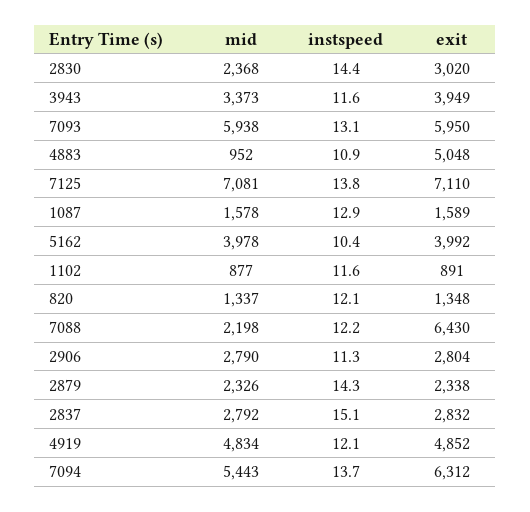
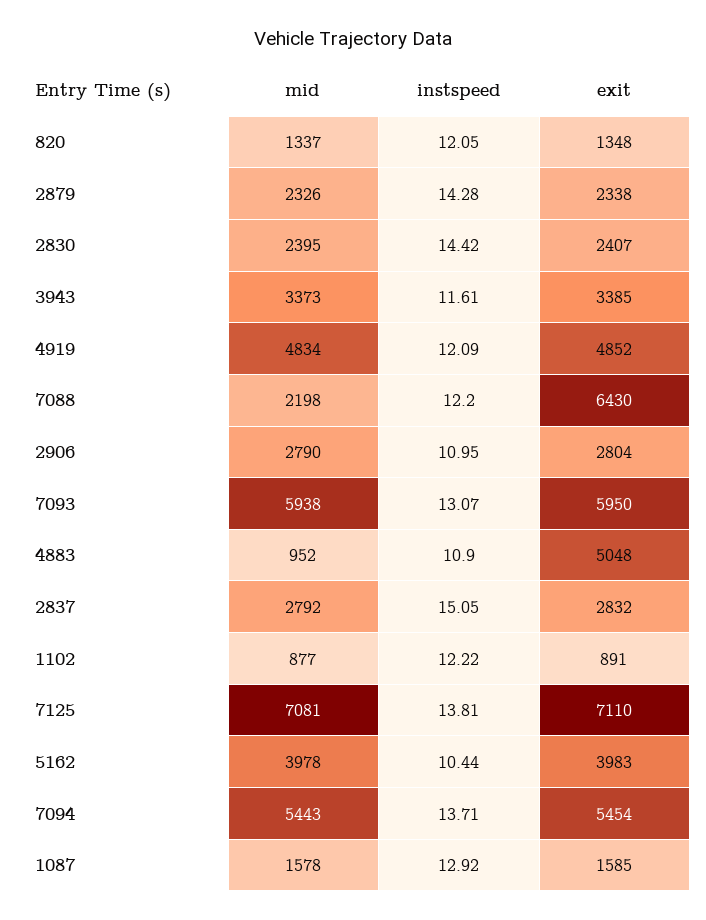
mid, 2830: 2368 -> 2395
exit, 2830: 3020 -> 2407
exit, 3943: 3949 -> 3385
exit, 1087: 1589 -> 1585
exit, 5162: 3992 -> 3983
instspeed, 1102: 11.6 -> 12.22
instspeed, 2906: 11.3 -> 10.95
exit, 7094: 6312 -> 5454

